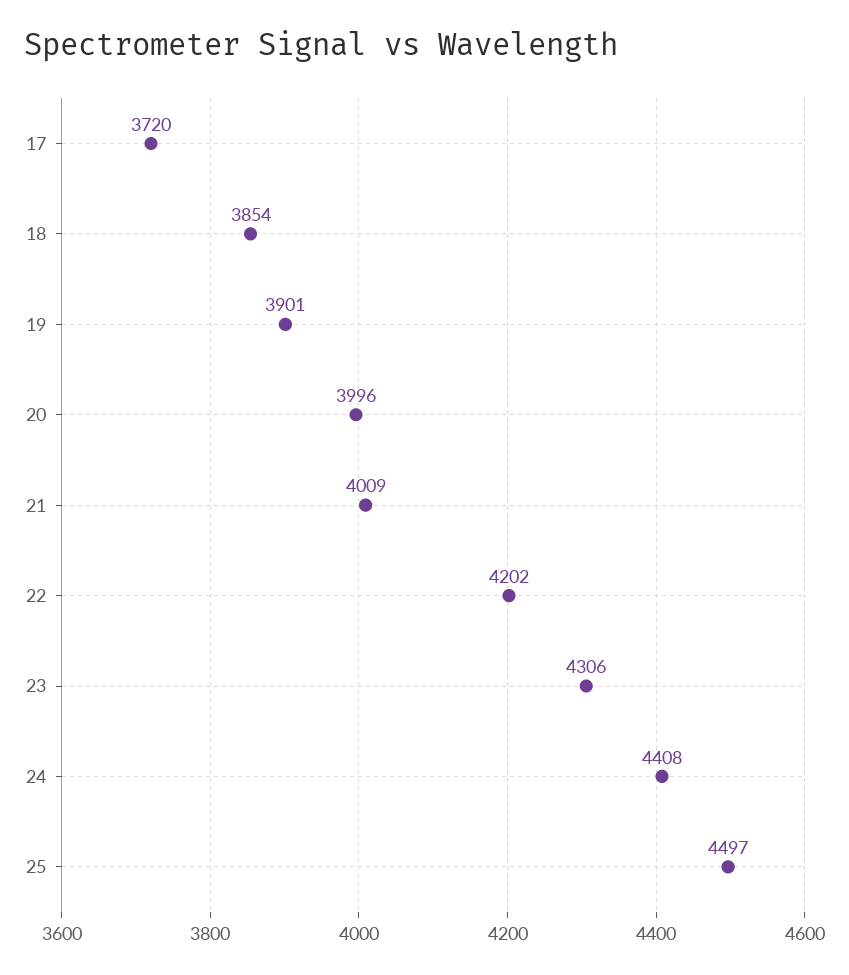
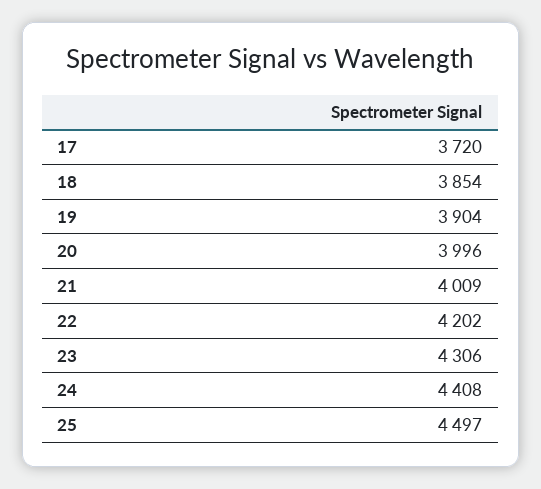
19: 3901 -> 3904

